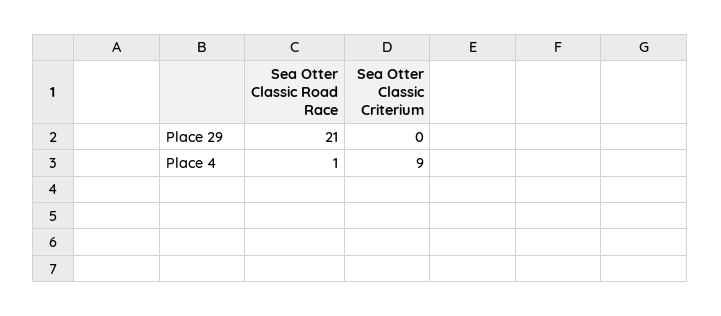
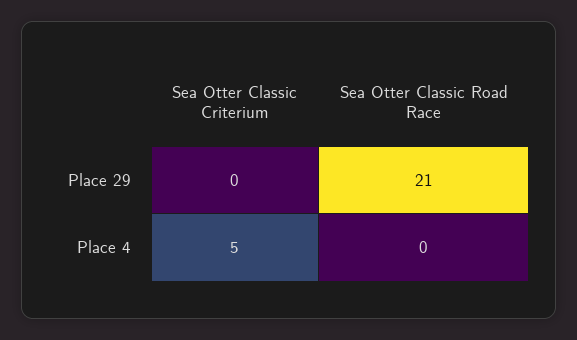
Sea Otter Classic Road Race, Place 4: 1 -> 0
Sea Otter Classic Criterium, Place 4: 9 -> 5

